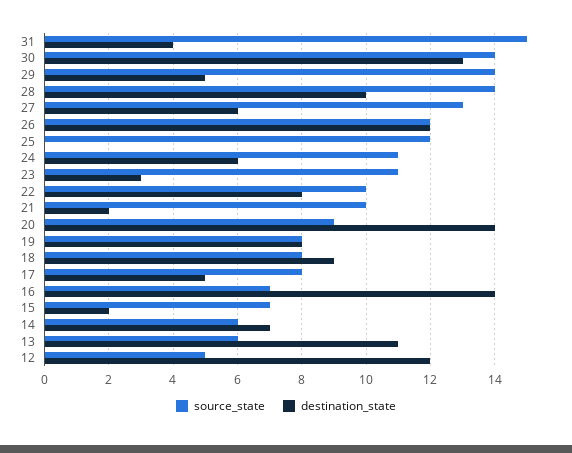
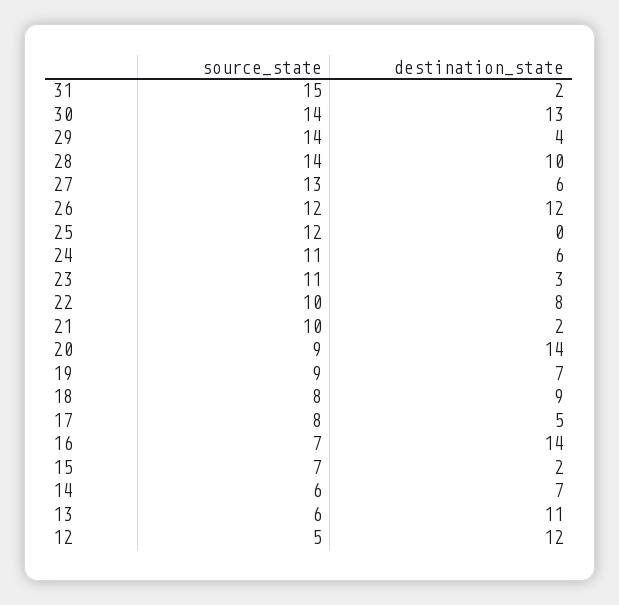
destination_state, 31: 4 -> 2
destination_state, 29: 5 -> 4
source_state, 19: 8 -> 9
destination_state, 19: 8 -> 7

